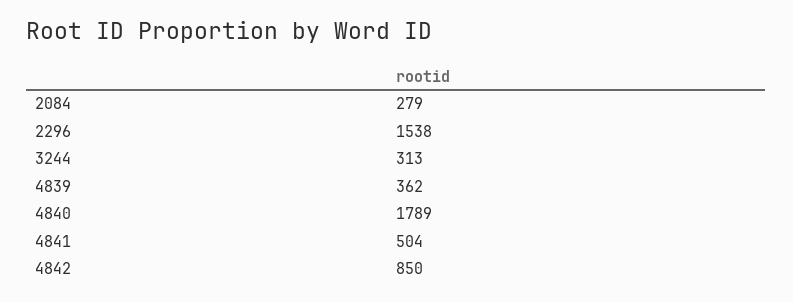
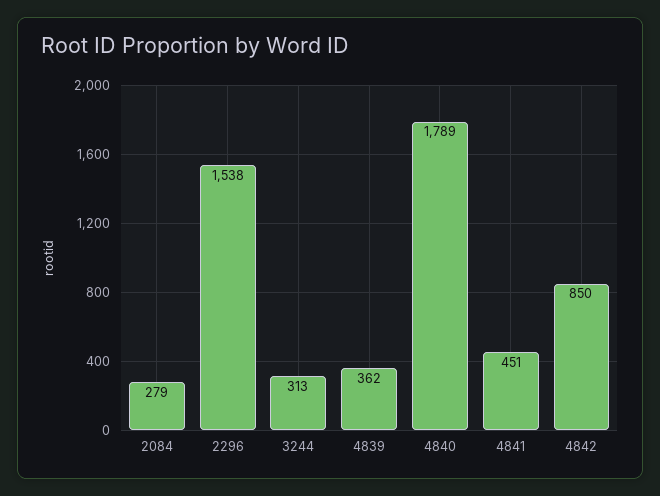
4841: 504 -> 451

